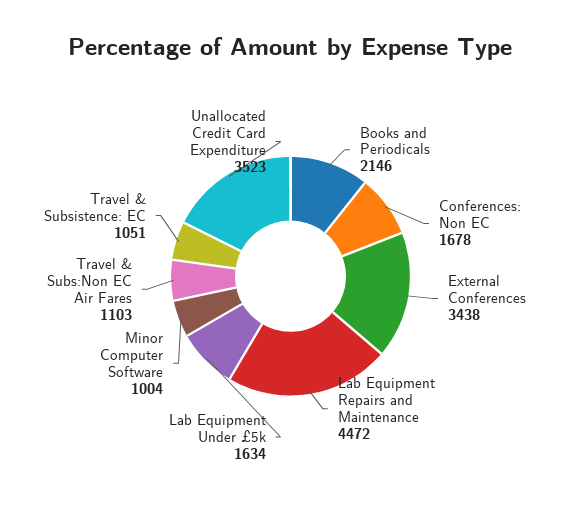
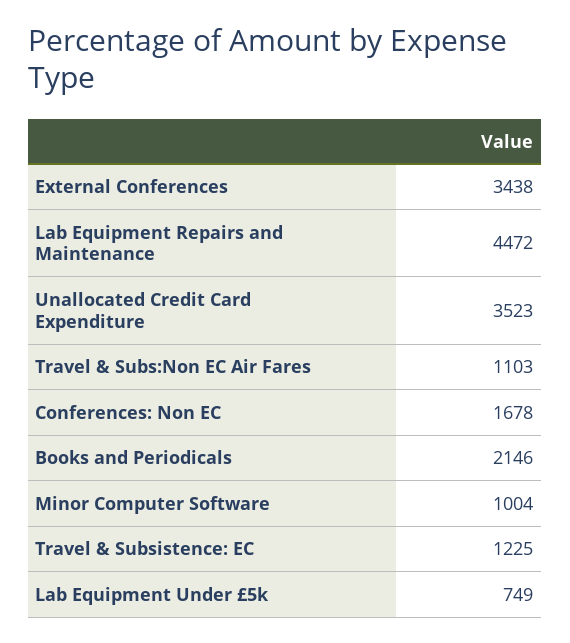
Lab Equipment Under £5k: 1634 -> 749
Travel & Subsistence: EC: 1051 -> 1225

